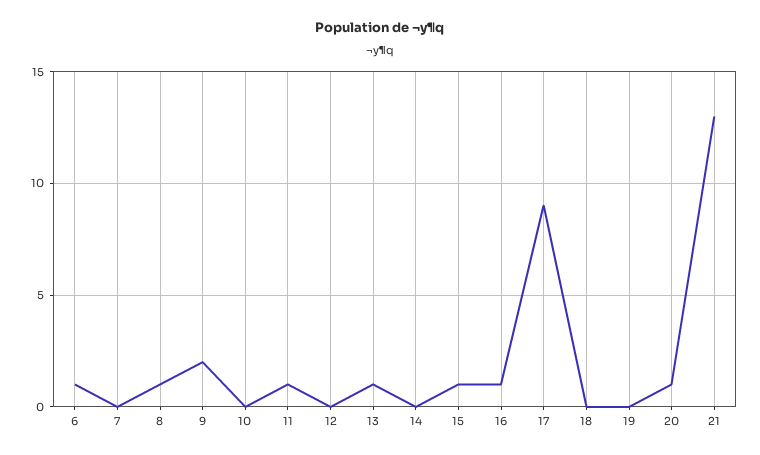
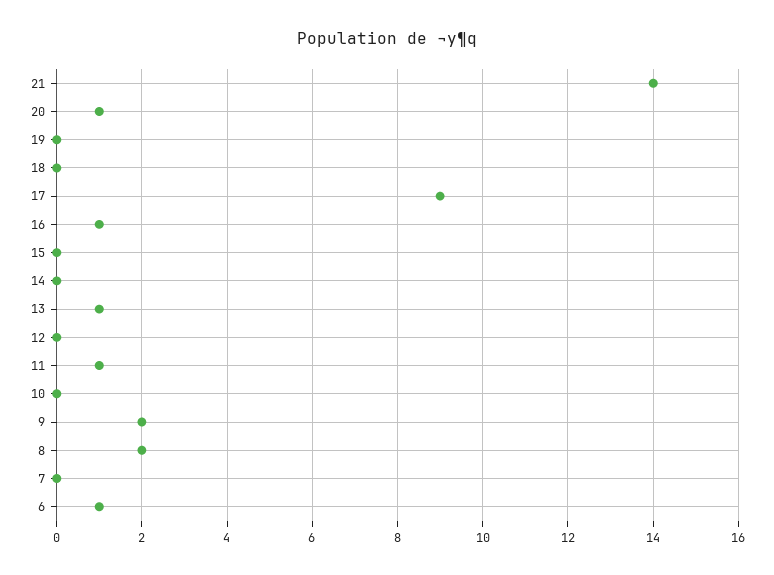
8: 1 -> 2
15: 1 -> 0
21: 13 -> 14

